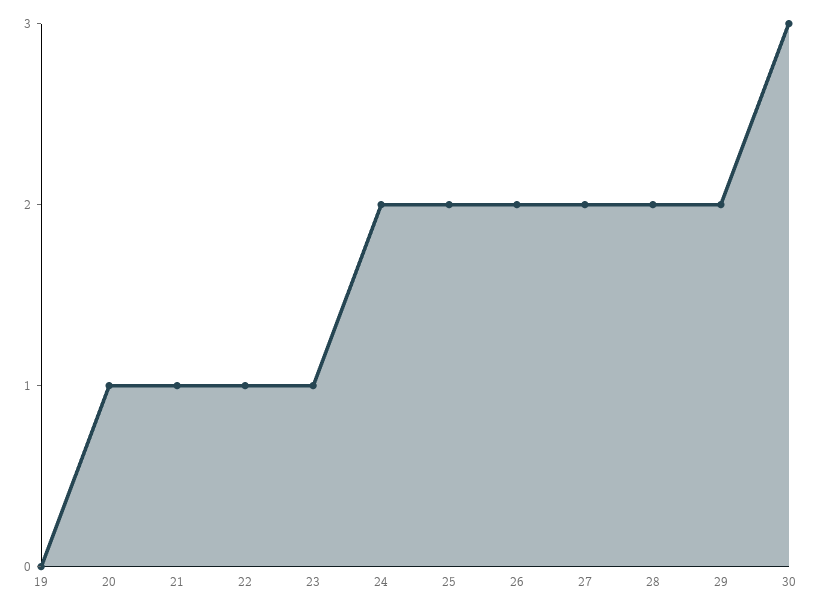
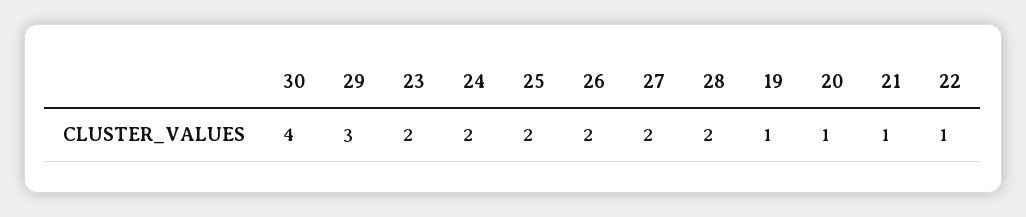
19: 0 -> 1
23: 1 -> 2
29: 2 -> 3
30: 3 -> 4

